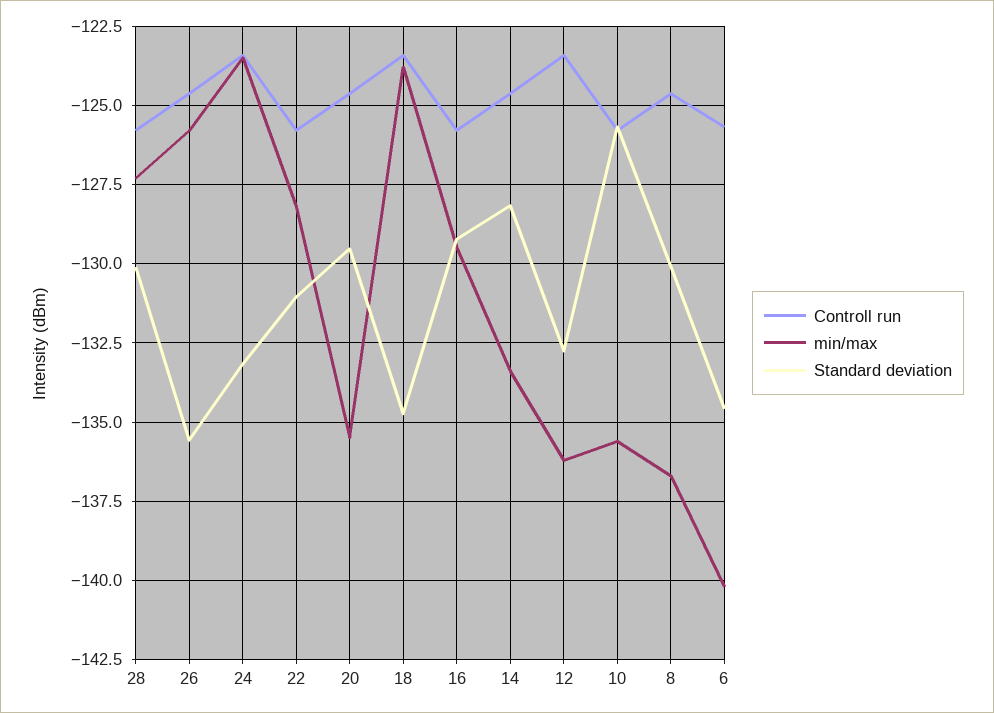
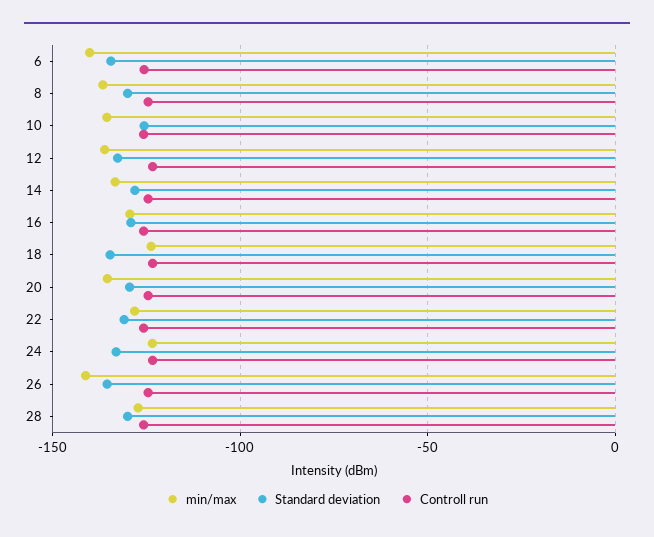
min/max, 26: -125.75 -> -140

